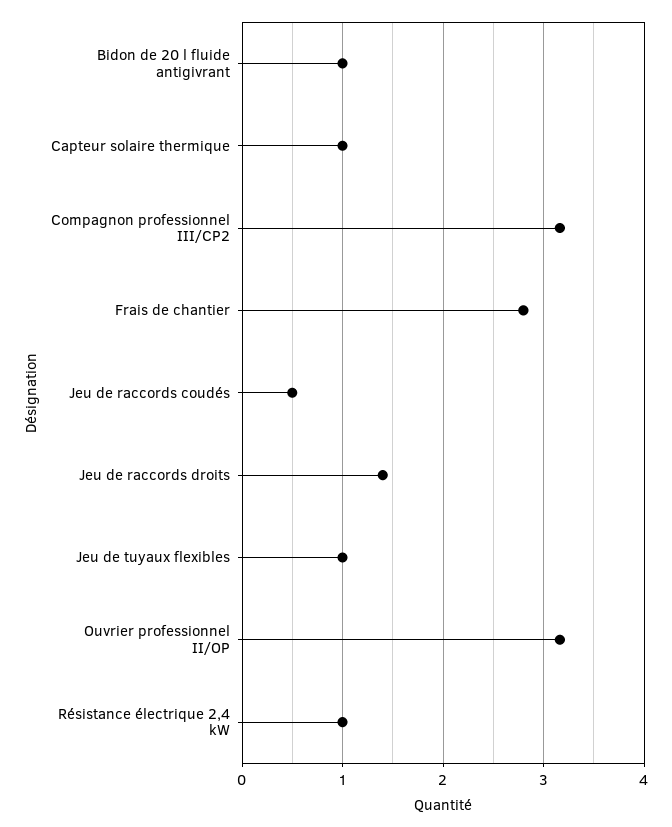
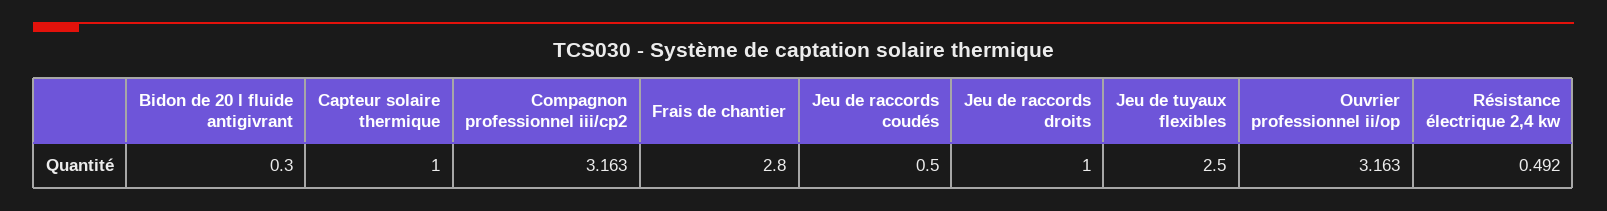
Bidon de 20 l fluide antigivrant: 1 -> 0.3
Jeu de raccords droits: 1.4 -> 1
Jeu de tuyaux flexibles: 1 -> 2.5
Résistance électrique 2,4 kW: 1 -> 0.492

